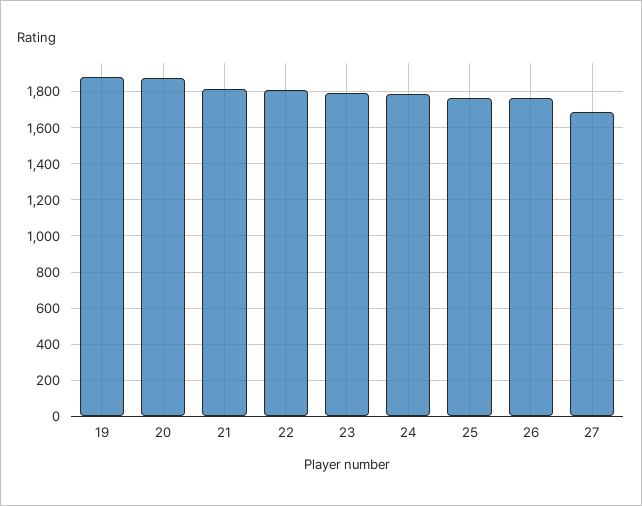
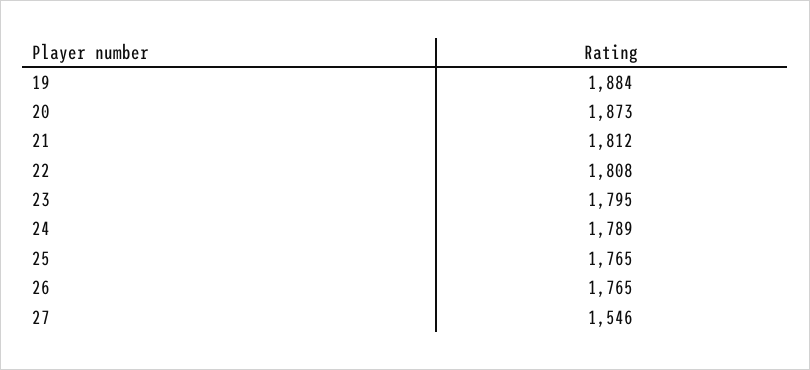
27: 1700 -> 1546

